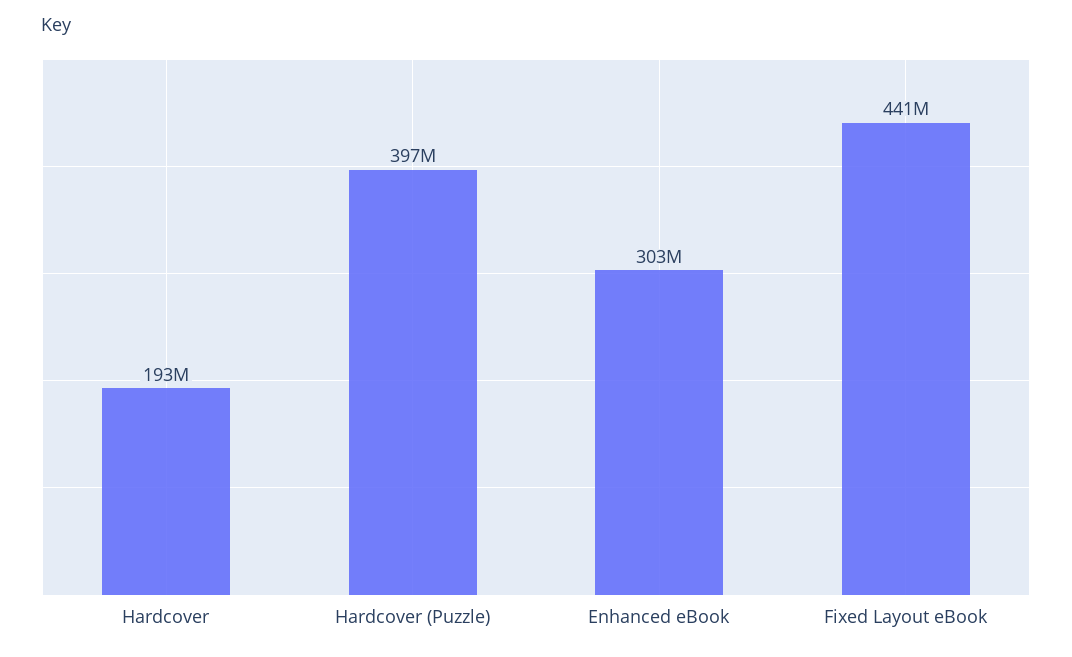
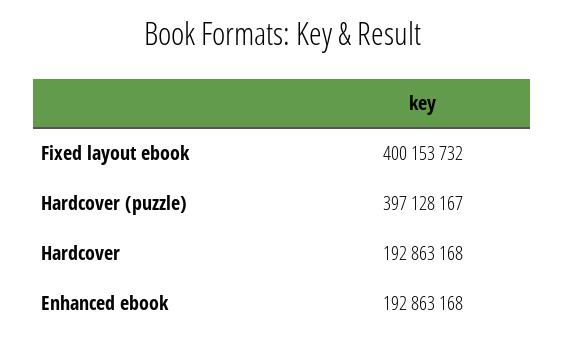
Enhanced eBook: 303000000 -> 192863168
Fixed Layout eBook: 441000000 -> 400153732

